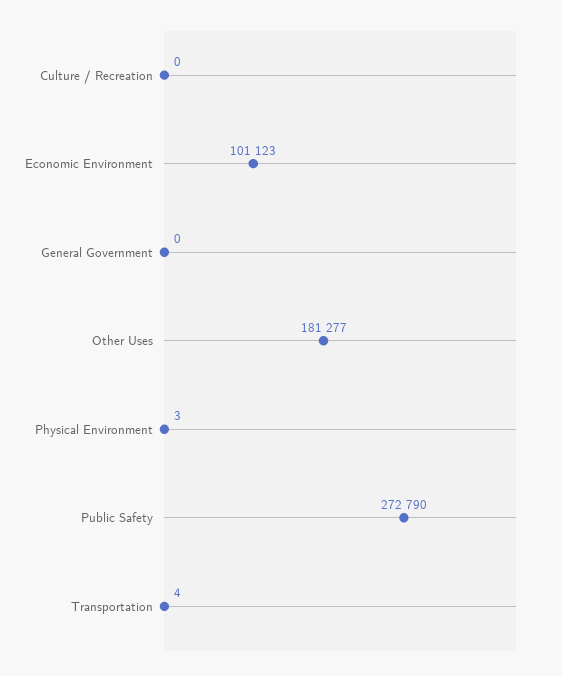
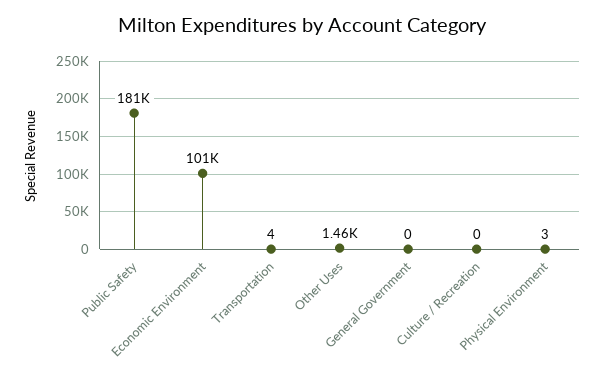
Other Uses: 181277 -> 1460
Public Safety: 272790 -> 181000

